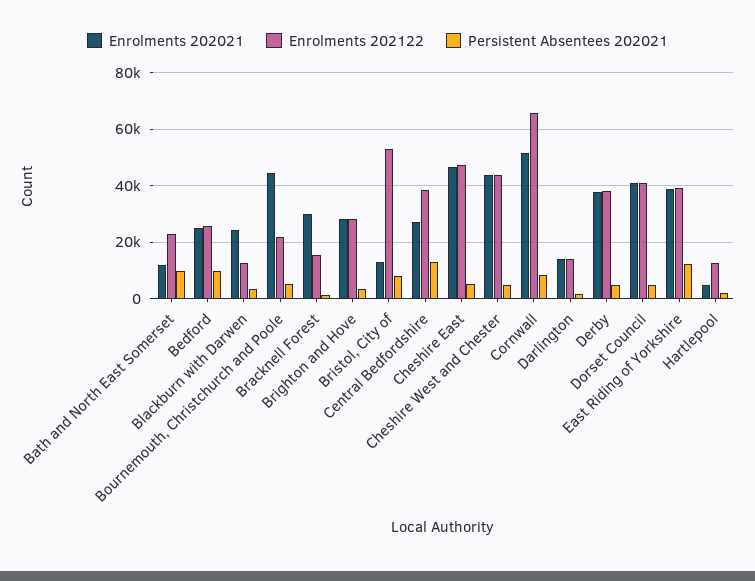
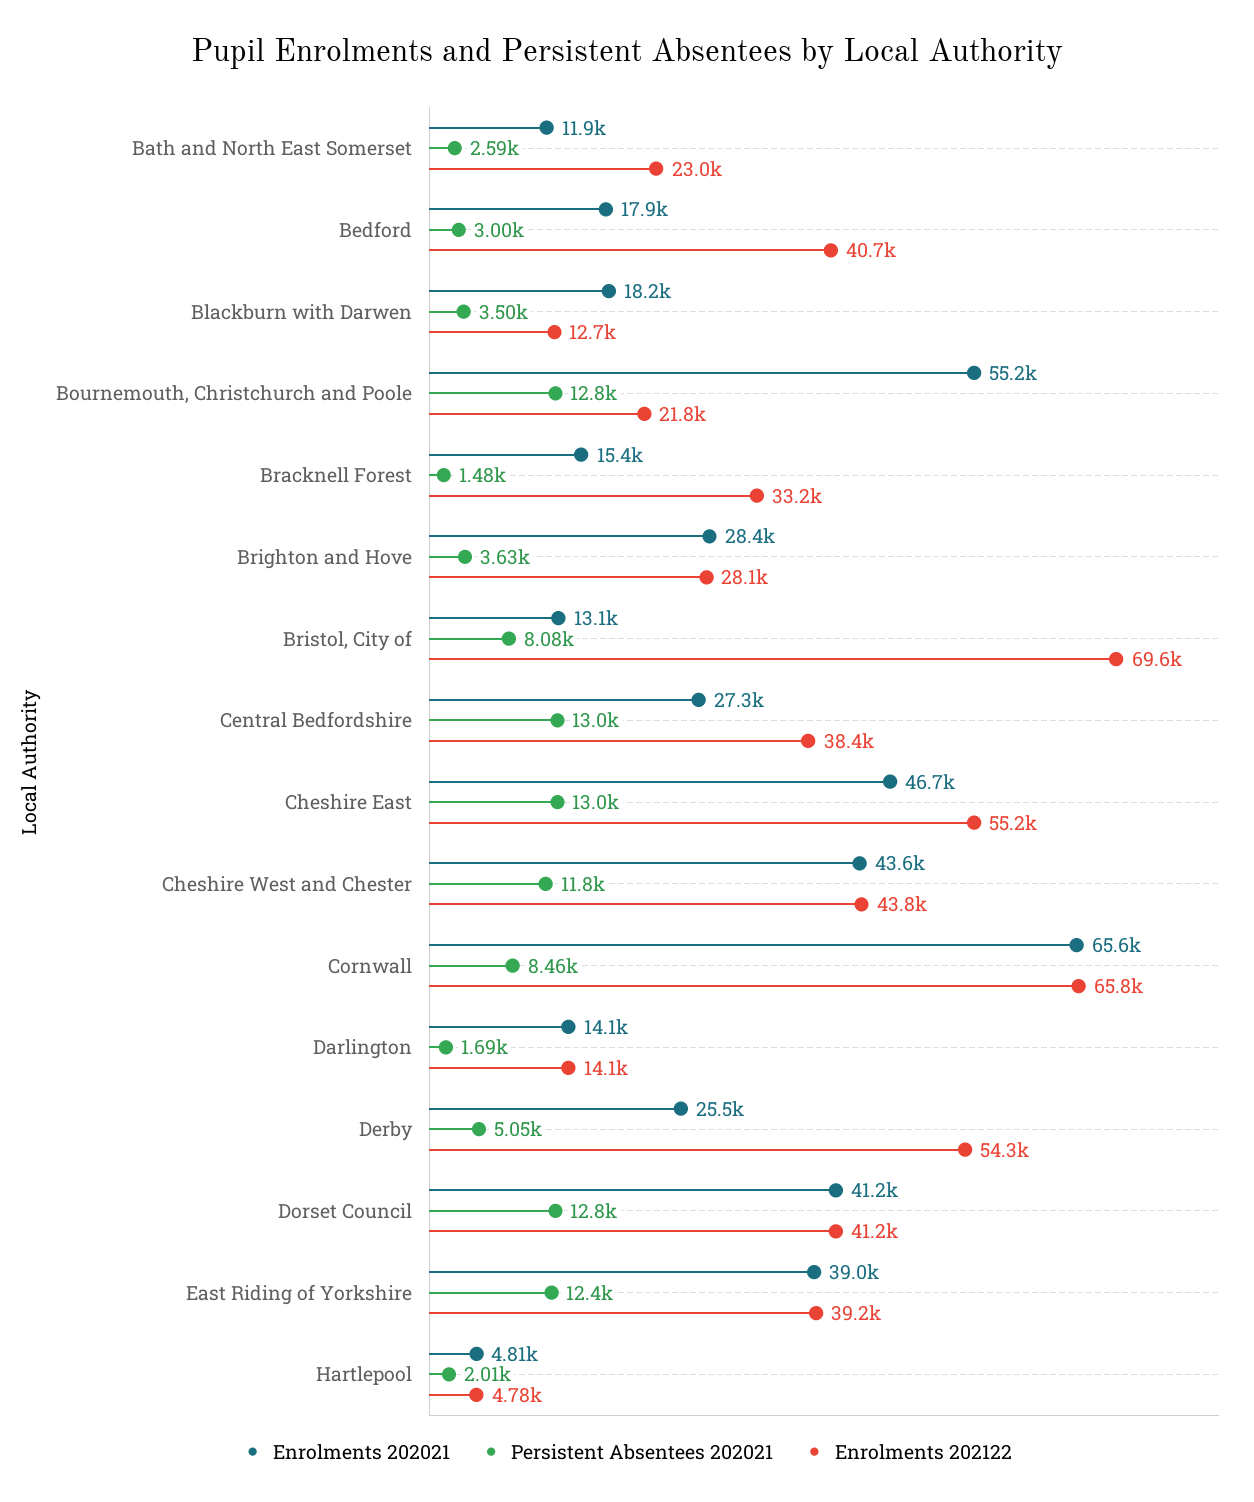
Persistent Absentees 202021, Bath and North East Somerset: 10000 -> 2590
Enrolments 202021, Bedford: 25000 -> 17900
Enrolments 202122, Bedford: 25000 -> 40700
Persistent Absentees 202021, Bedford: 10000 -> 3000
Enrolments 202021, Blackburn with Darwen: 25000 -> 18200
Enrolments 202021, Bournemouth, Christchurch and Poole: 45000 -> 55200
Persistent Absentees 202021, Bournemouth, Christchurch and Poole: 5000 -> 12800
Enrolments 202021, Bracknell Forest: 30000 -> 15400
Enrolments 202122, Bracknell Forest: 15000 -> 33200
Enrolments 202122, Bristol, City of: 52500 -> 69600
Enrolments 202122, Cheshire East: 47500 -> 55200
Persistent Absentees 202021, Cheshire East: 5000 -> 13000
Persistent Absentees 202021, Cheshire West and Chester: 5000 -> 11800
Enrolments 202021, Cornwall: 52500 -> 65600
Enrolments 202021, Derby: 37500 -> 25500
Enrolments 202122, Derby: 37500 -> 54300
Persistent Absentees 202021, Dorset Council: 5000 -> 12800
Enrolments 202122, Hartlepool: 12500 -> 4780

